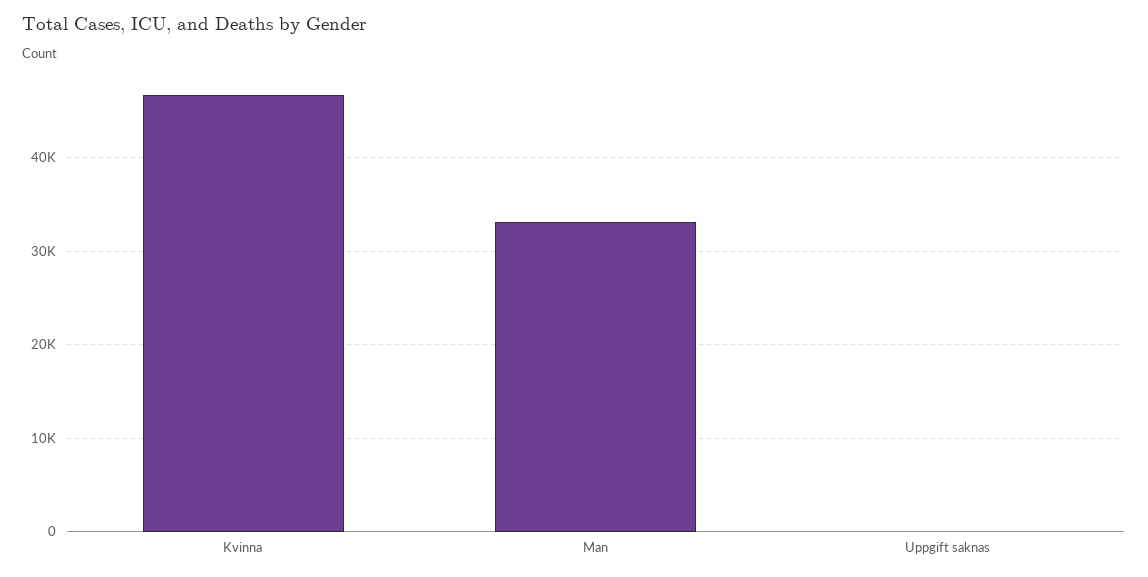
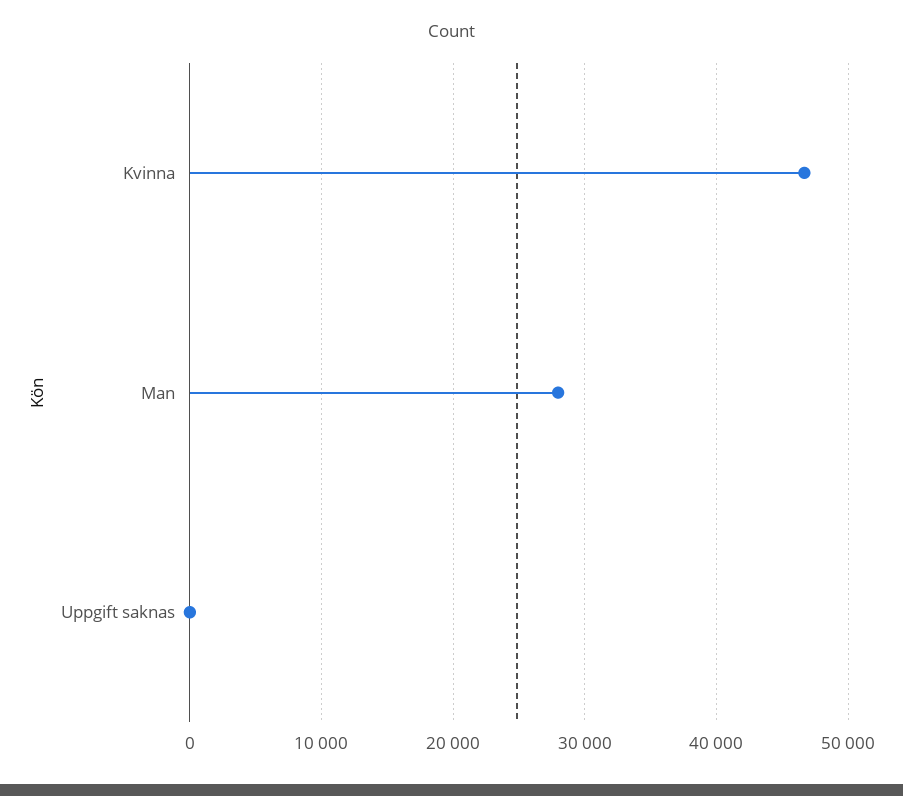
Man: 33000 -> 28000

